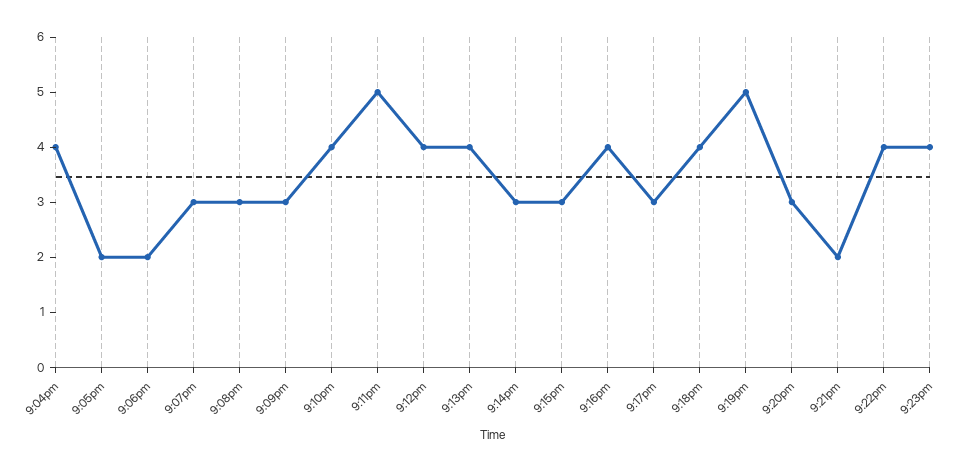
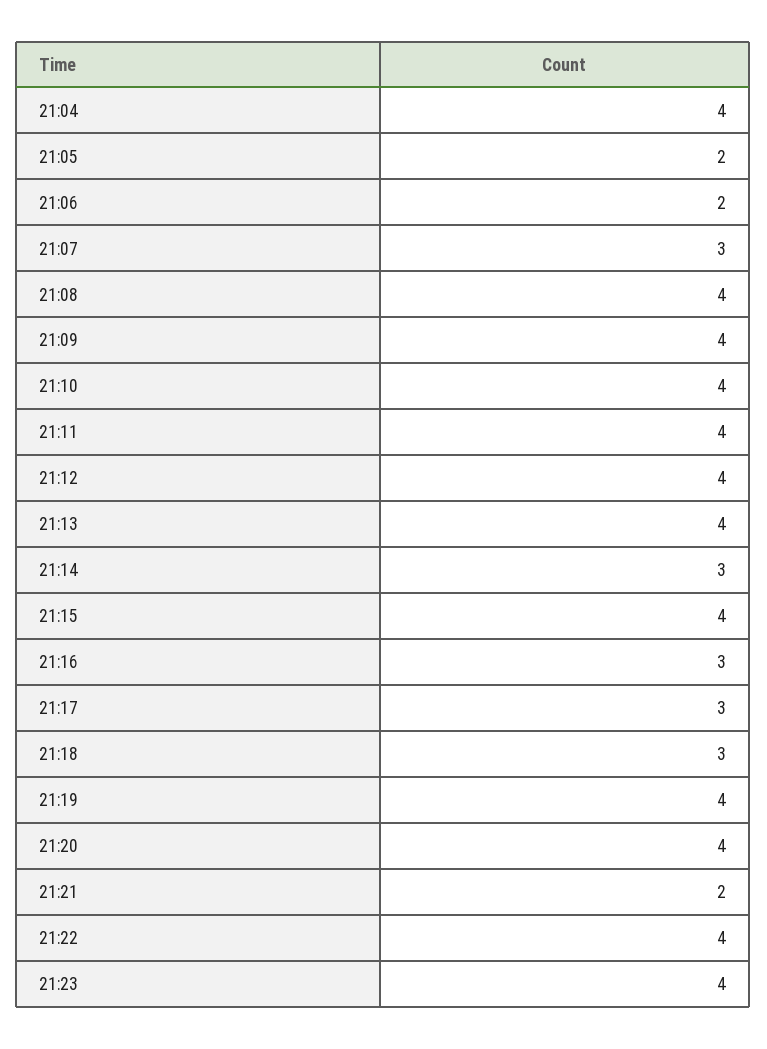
9:08pm: 3 -> 4
9:09pm: 3 -> 4
9:11pm: 5 -> 4
9:15pm: 3 -> 4
9:16pm: 4 -> 3
9:18pm: 4 -> 3
9:19pm: 5 -> 4
9:20pm: 3 -> 4

